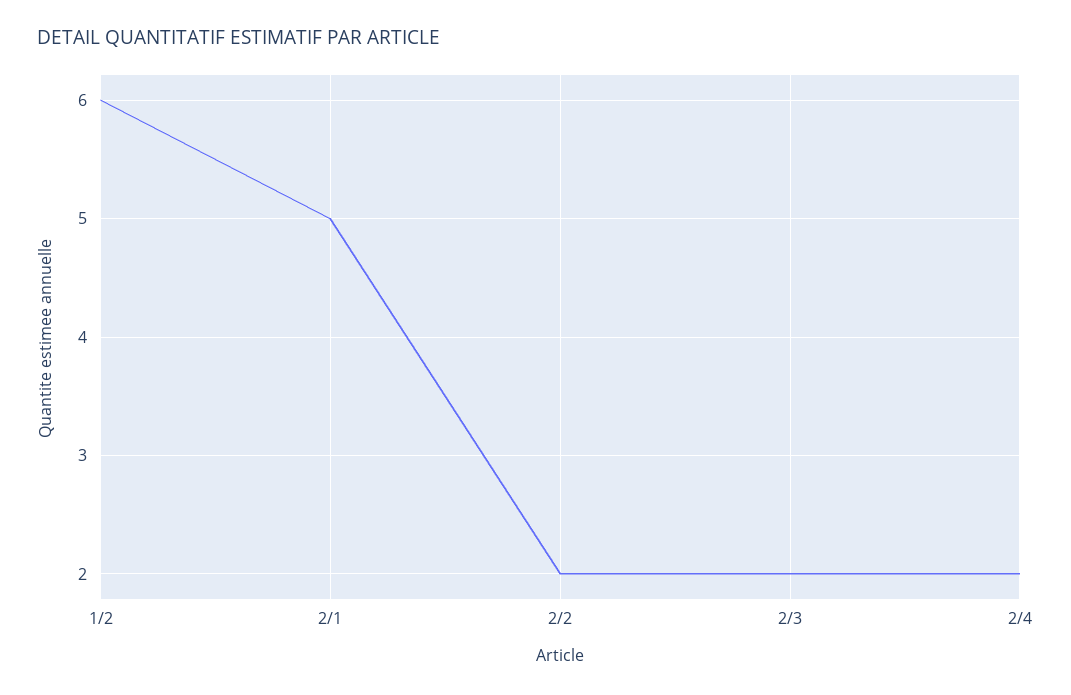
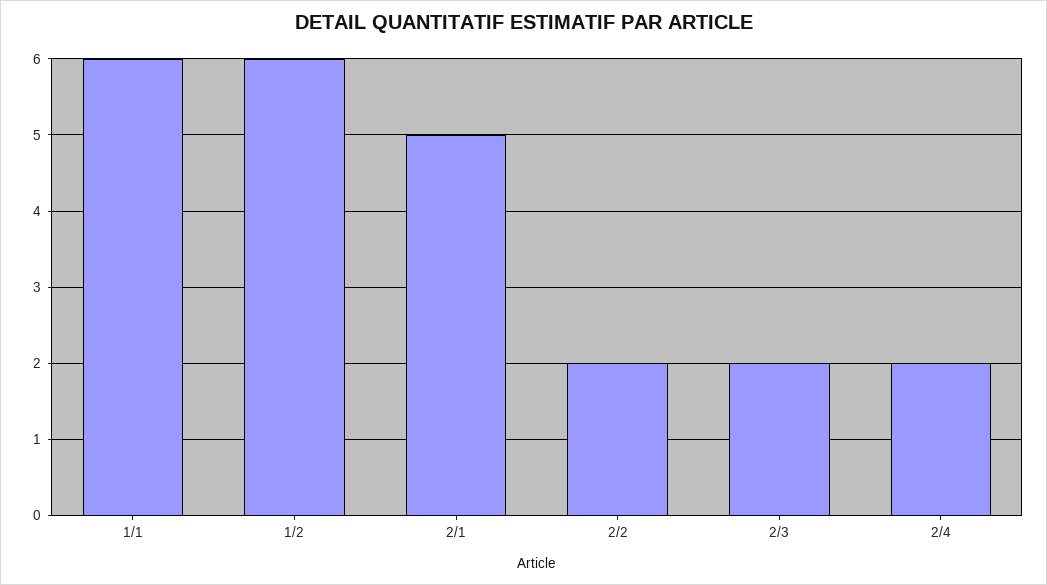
1/1: none -> 6

